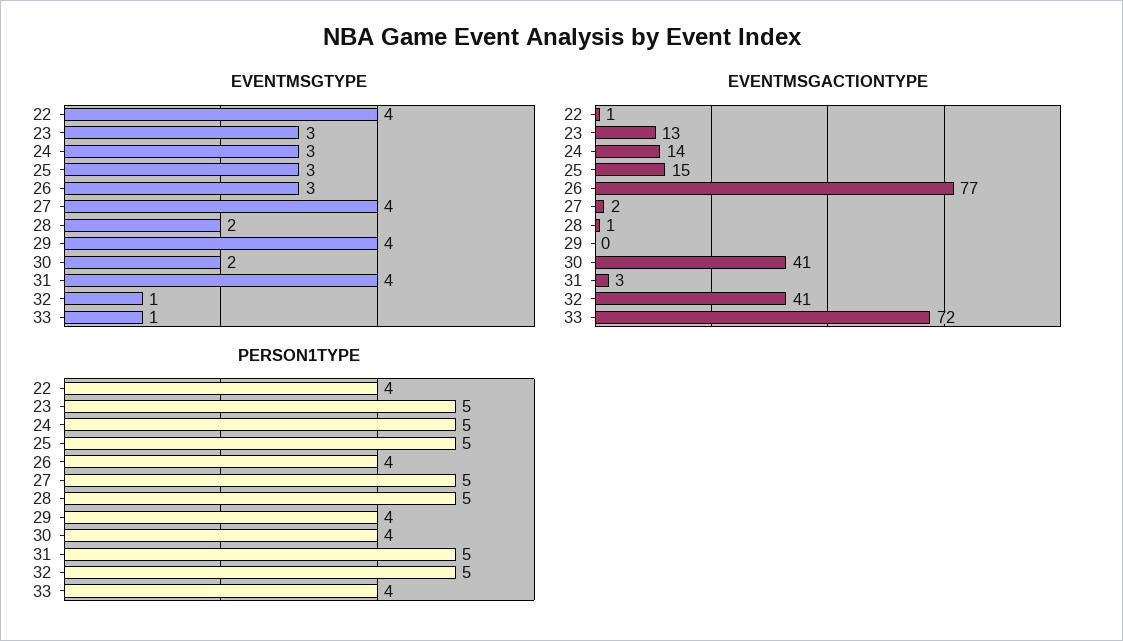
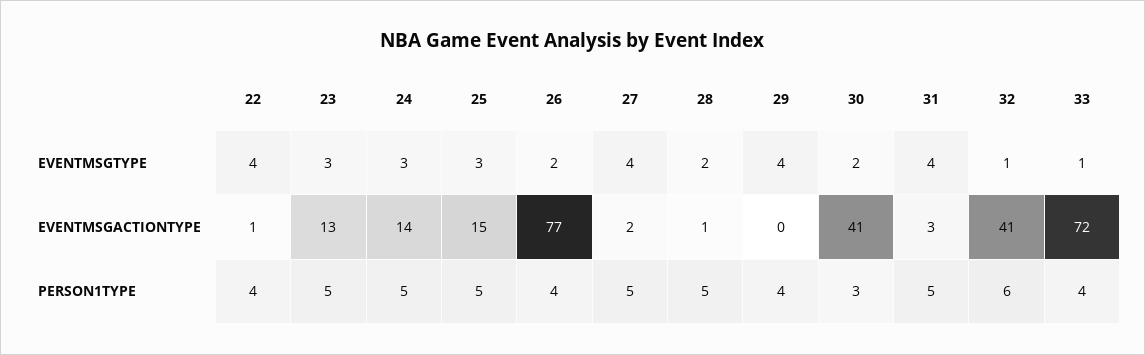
EVENTMSGTYPE, 26: 3 -> 2
PERSON1TYPE, 30: 4 -> 3
PERSON1TYPE, 32: 5 -> 6

